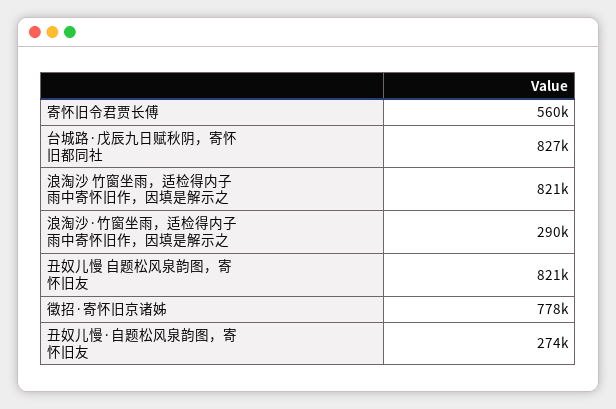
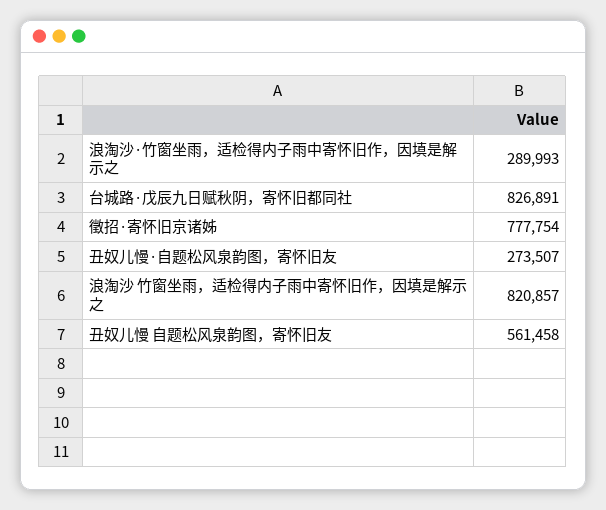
寄怀旧令君贾长傅: 560000 -> none
丑奴儿慢 自题松风泉韵图，寄怀旧友: 821000 -> 561458

